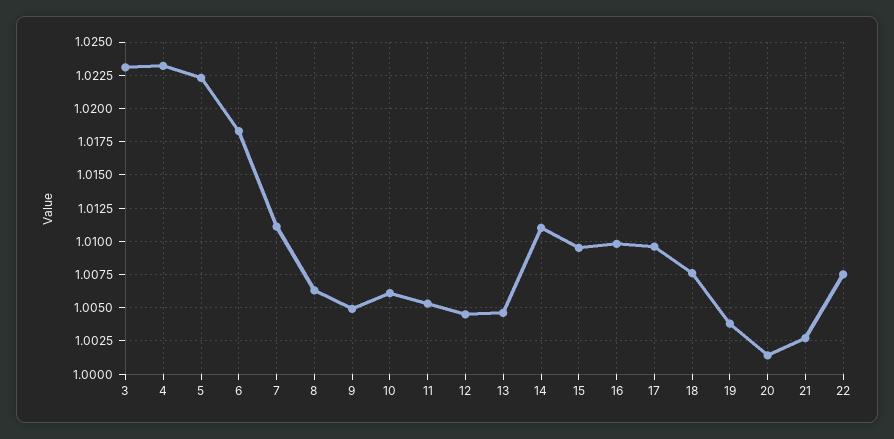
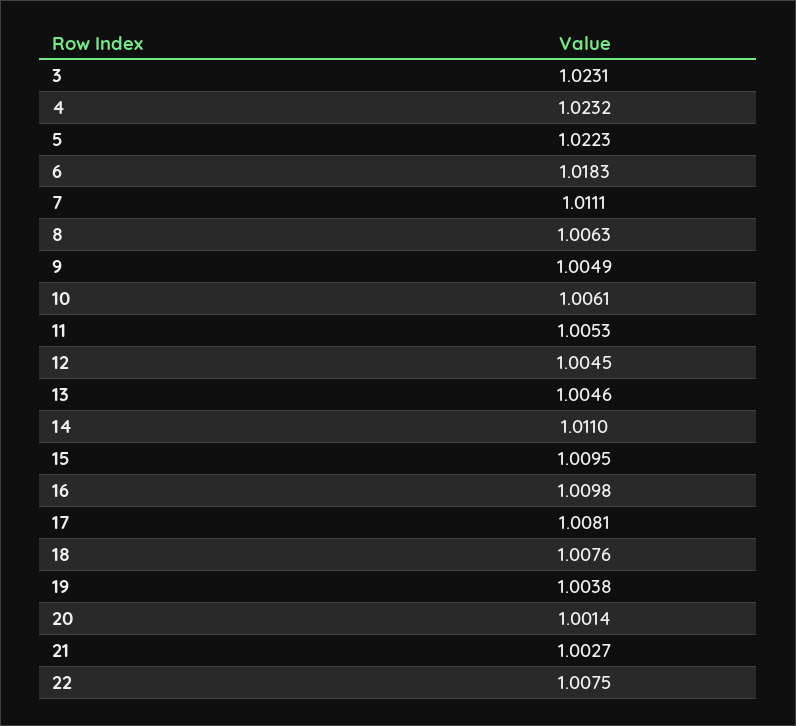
17: 1.0095 -> 1.0081

